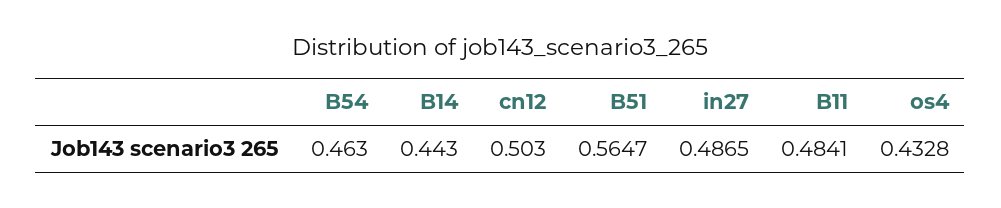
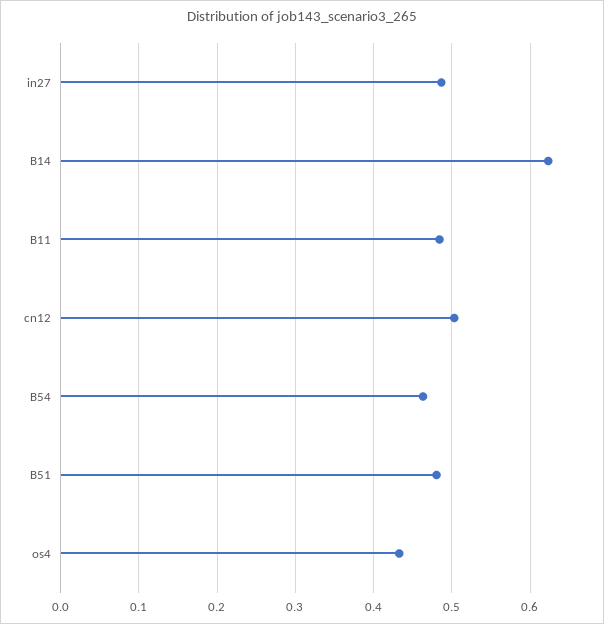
B14: 0.443 -> 0.62
B51: 0.5647 -> 0.48

